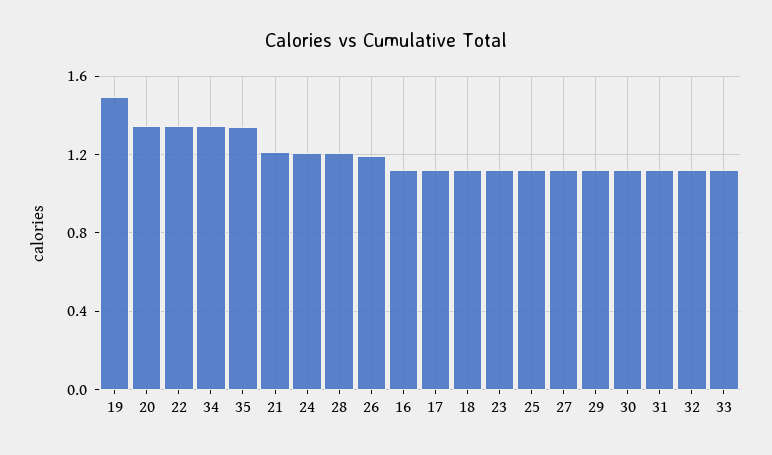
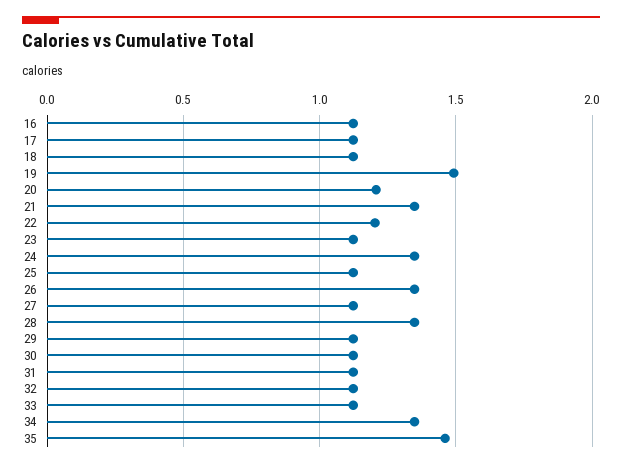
20: 1.35 -> 1.2
22: 1.35 -> 1.2
35: 1.35 -> 1.45
21: 1.2 -> 1.35
24: 1.2 -> 1.35
28: 1.2 -> 1.35
26: 1.2 -> 1.35

